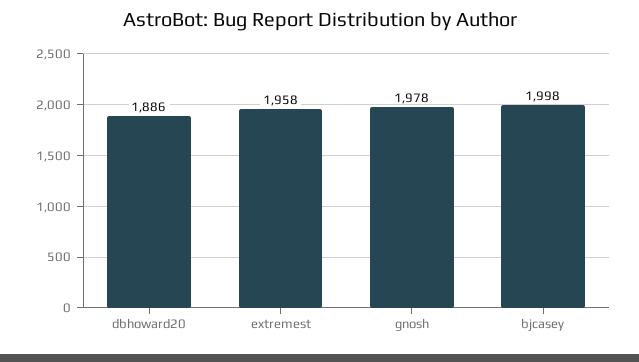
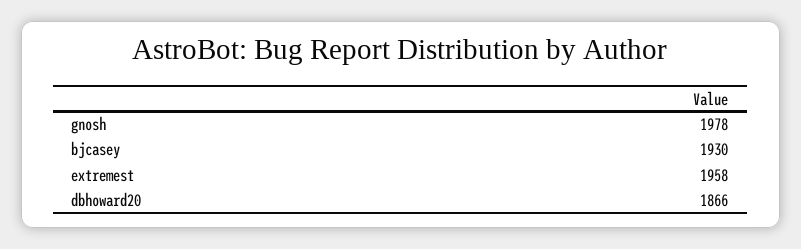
dbhoward20: 1886 -> 1866
bjcasey: 1998 -> 1930

